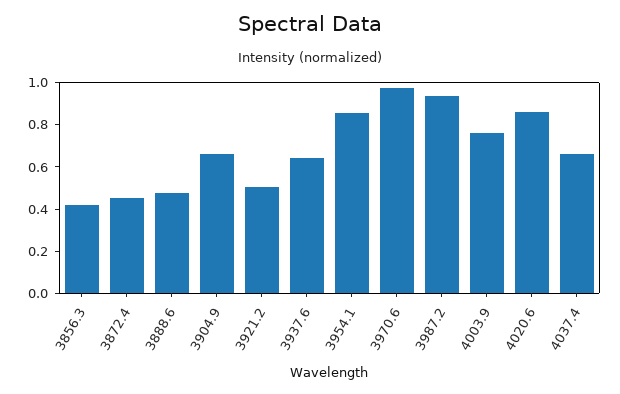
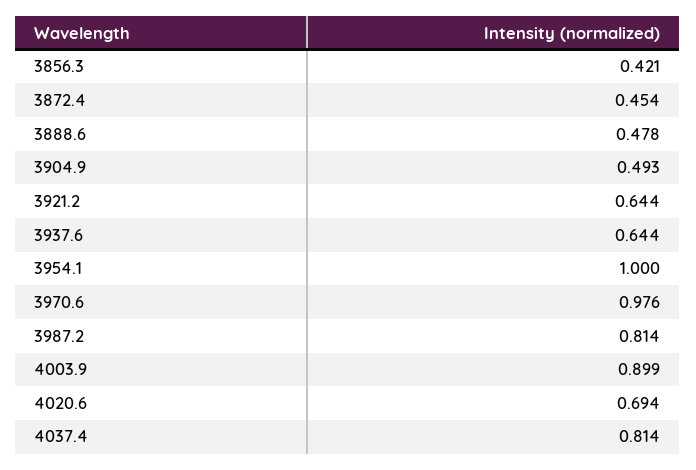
3904.9: 0.65 -> 0.493
3921.2: 0.5 -> 0.644
3954.1: 0.85 -> 1
3987.2: 0.95 -> 0.814
4003.9: 0.75 -> 0.899
4020.6: 0.85 -> 0.694
4037.4: 0.65 -> 0.814

